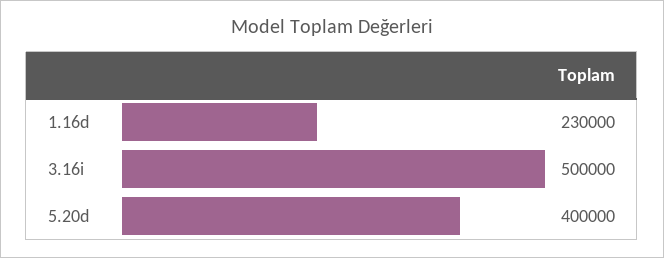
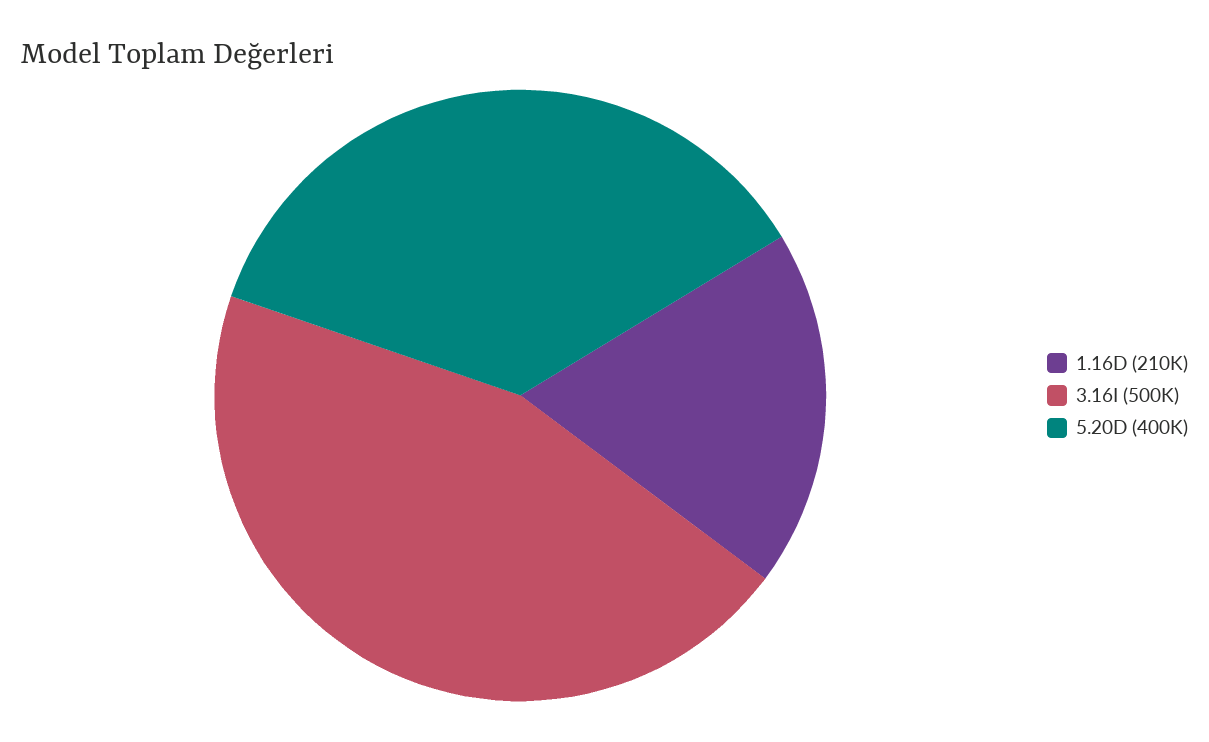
1.16d: 230000 -> 210000

